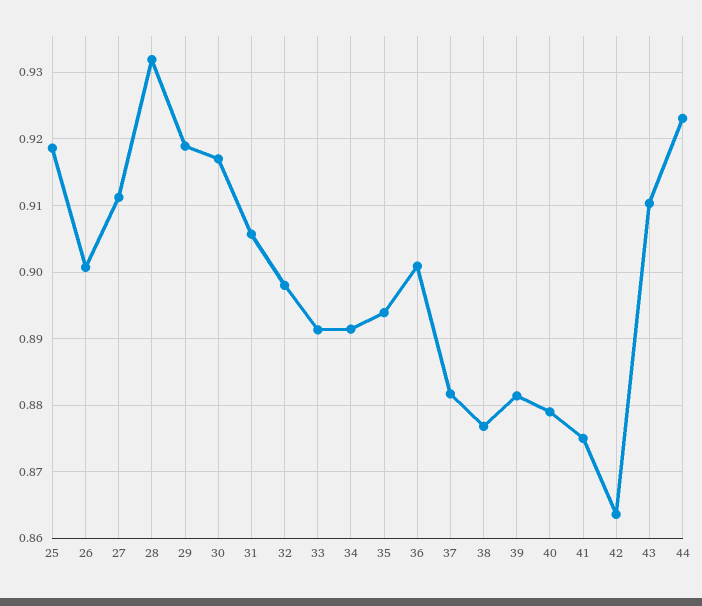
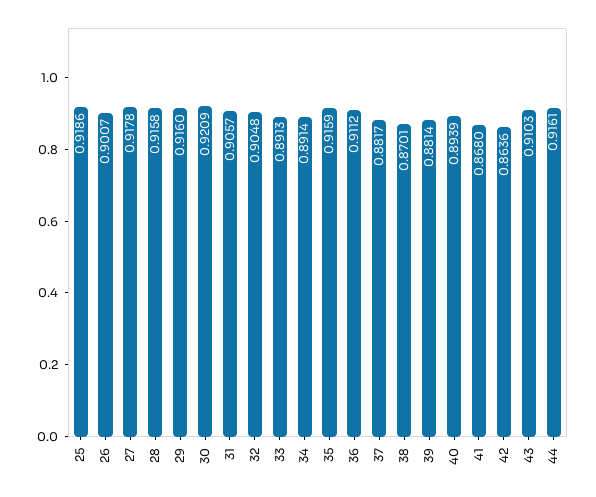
27: 0.911 -> 0.9178
28: 0.932 -> 0.9158
29: 0.919 -> 0.916
30: 0.917 -> 0.9209
32: 0.898 -> 0.9048
35: 0.894 -> 0.9159
36: 0.901 -> 0.9112
38: 0.877 -> 0.8701
40: 0.879 -> 0.8939
41: 0.875 -> 0.868
44: 0.923 -> 0.9161

